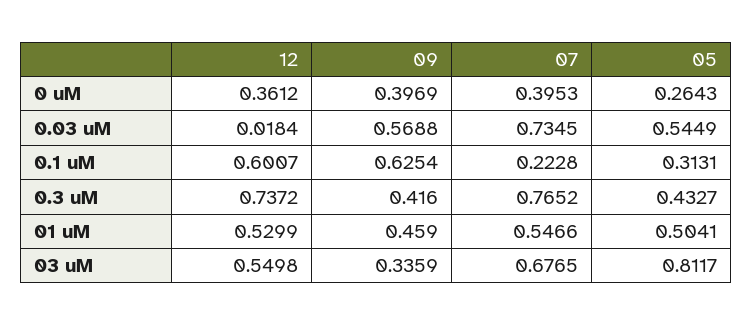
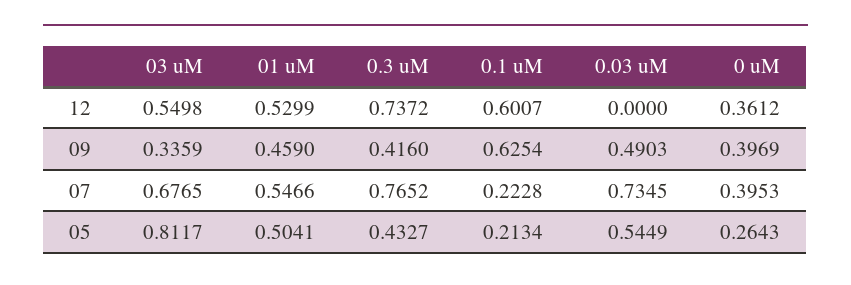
12, 0.03 uM: 0.0184 -> 0
09, 0.03 uM: 0.5688 -> 0.4903
05, 0.1 uM: 0.3131 -> 0.2134

